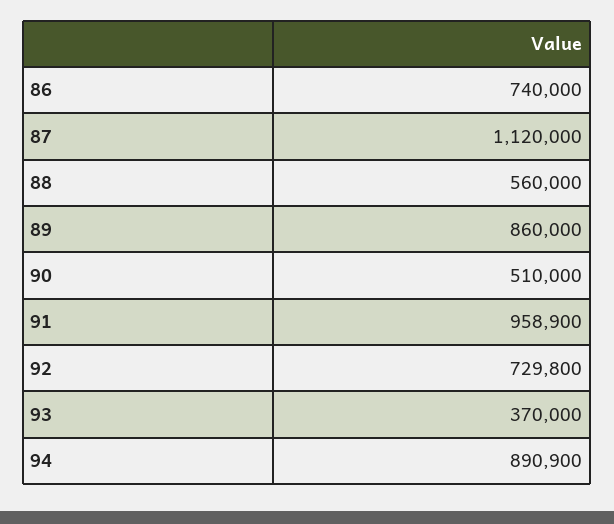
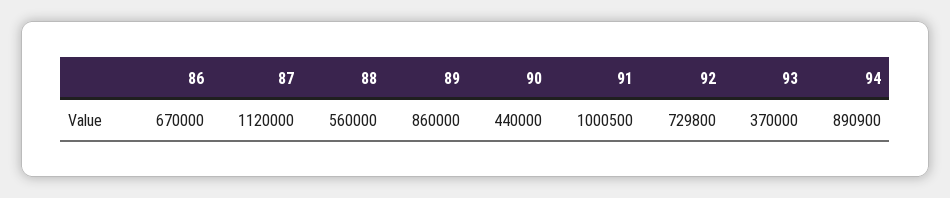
86: 740000 -> 670000
90: 510000 -> 440000
91: 958900 -> 1000500

